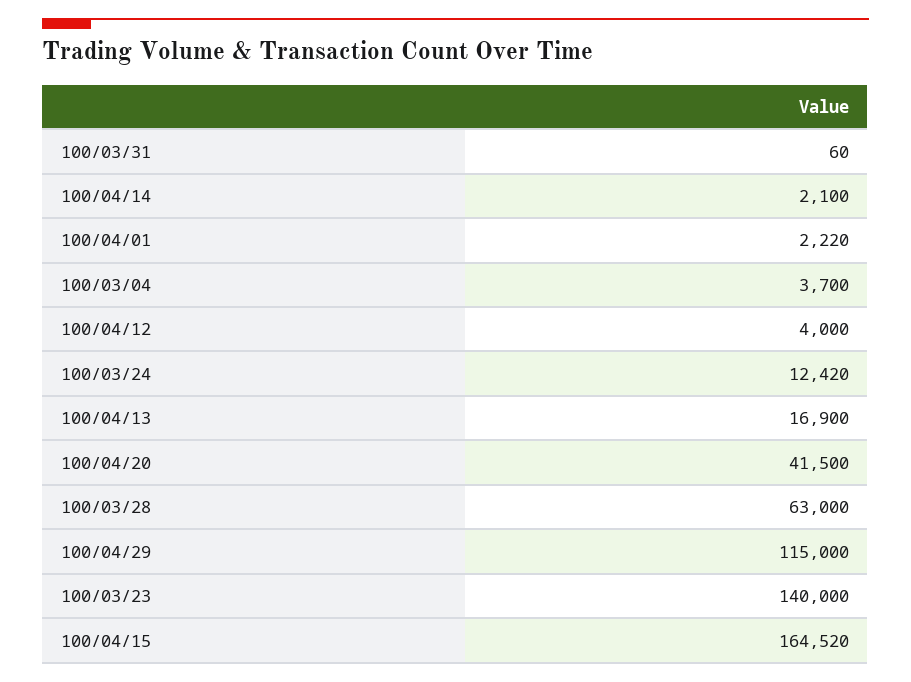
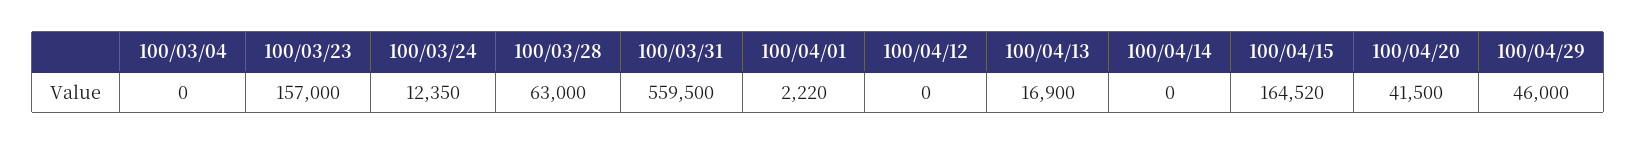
100/03/31: 60 -> 559500
100/04/14: 2100 -> 0
100/03/04: 3700 -> 0
100/04/12: 4000 -> 0
100/03/24: 12420 -> 12350
100/04/29: 115000 -> 46000
100/03/23: 140000 -> 157000

